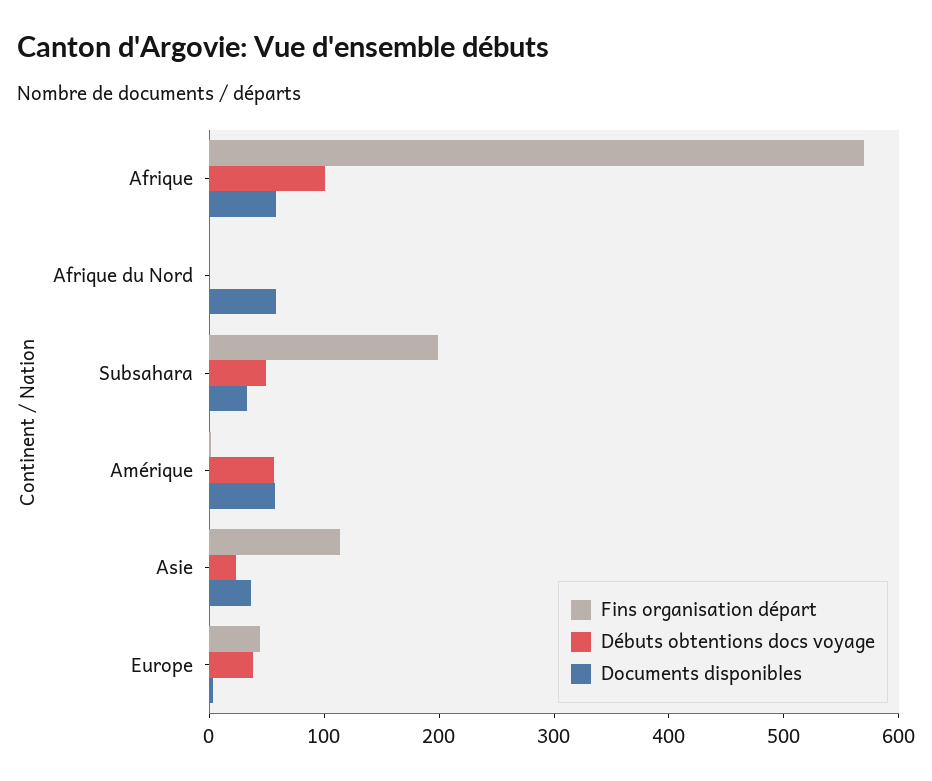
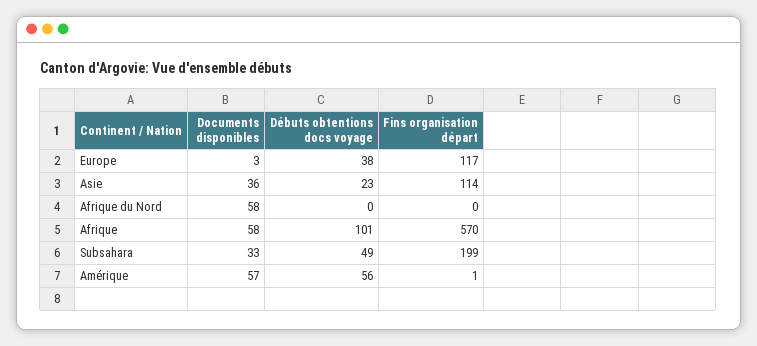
Fins organisation départ, Europe: 40 -> 117

